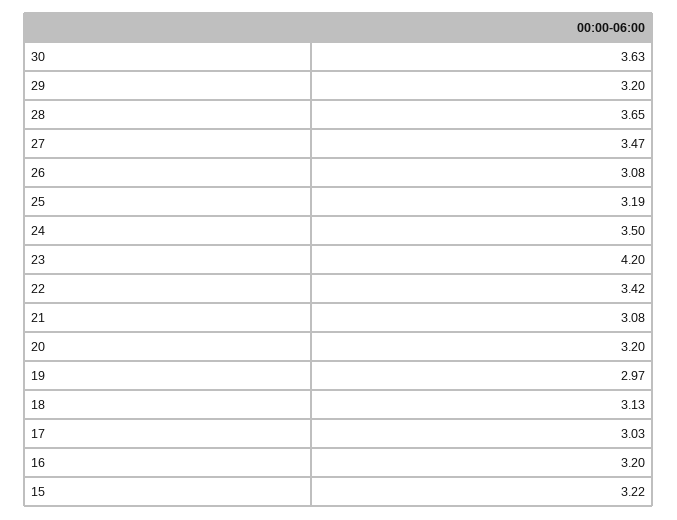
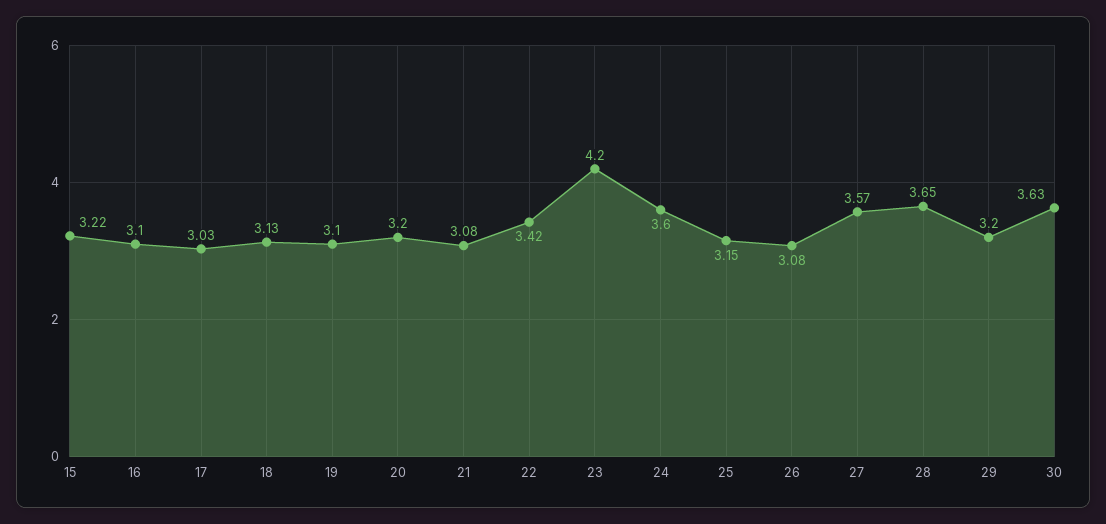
27: 3.47 -> 3.57
25: 3.19 -> 3.15
24: 3.5 -> 3.6
19: 2.97 -> 3.1
16: 3.2 -> 3.1

